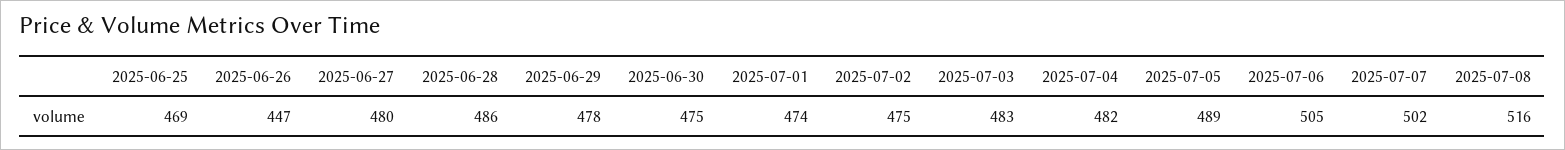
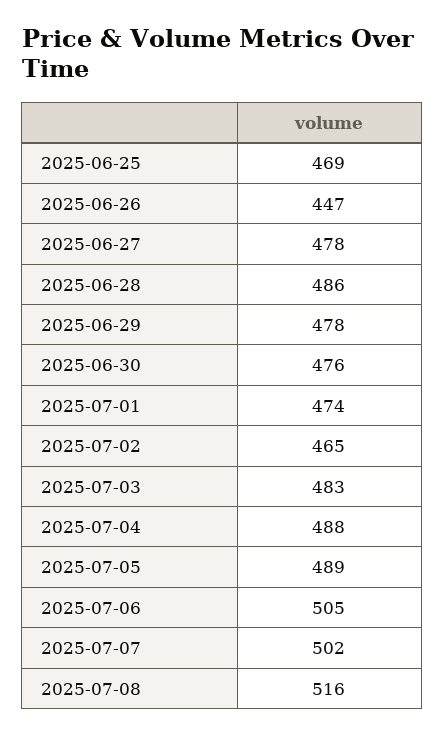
2025-06-27: 480 -> 478
2025-06-30: 475 -> 476
2025-07-02: 475 -> 465
2025-07-04: 482 -> 488

